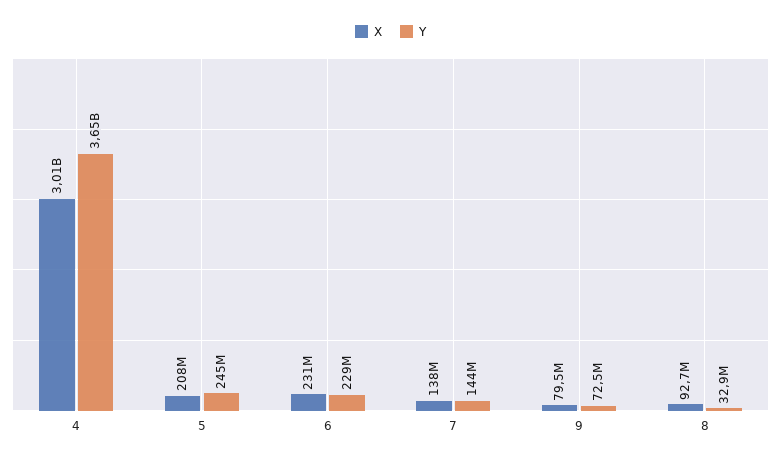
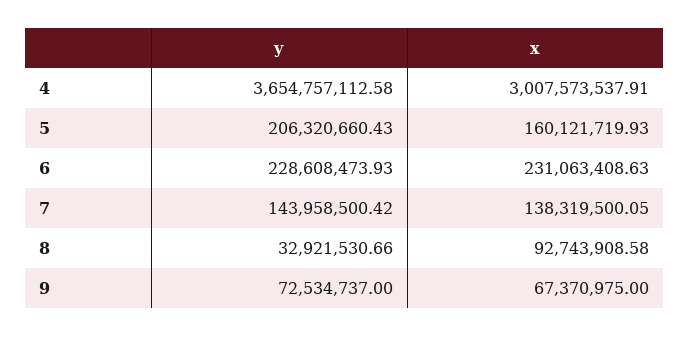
X, 5: 208000000 -> 160121719.93
Y, 5: 245000000 -> 206320660.43
X, 9: 79500000 -> 67370975

